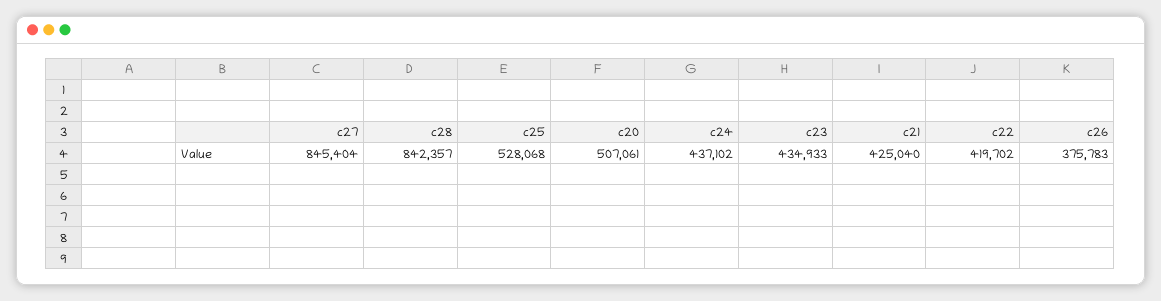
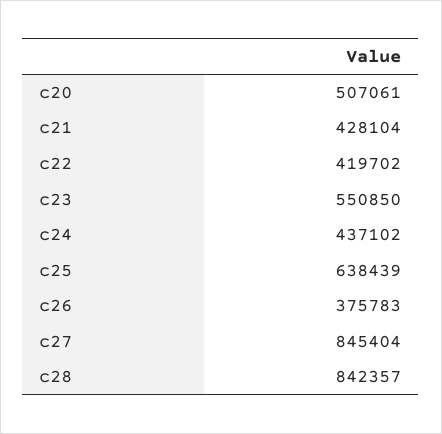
c25: 528068 -> 638439
c23: 434933 -> 550850
c21: 425040 -> 428104

